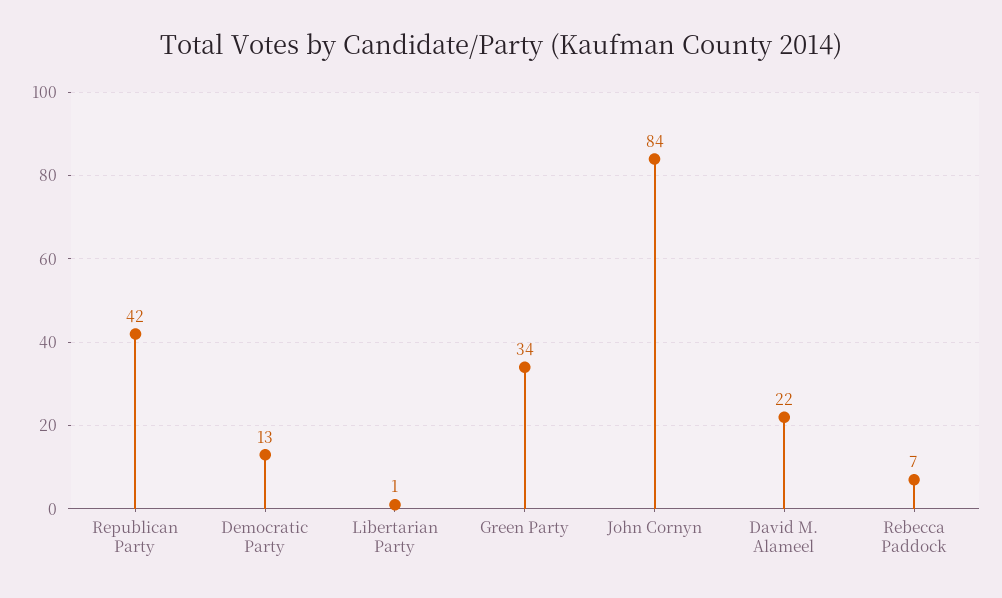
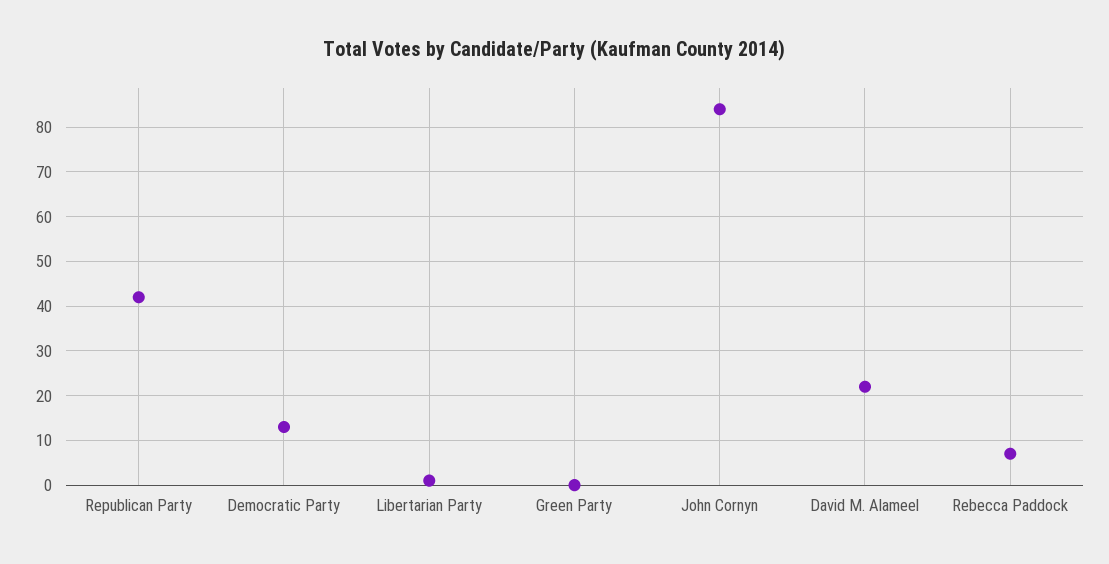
Green Party: 34 -> 0

